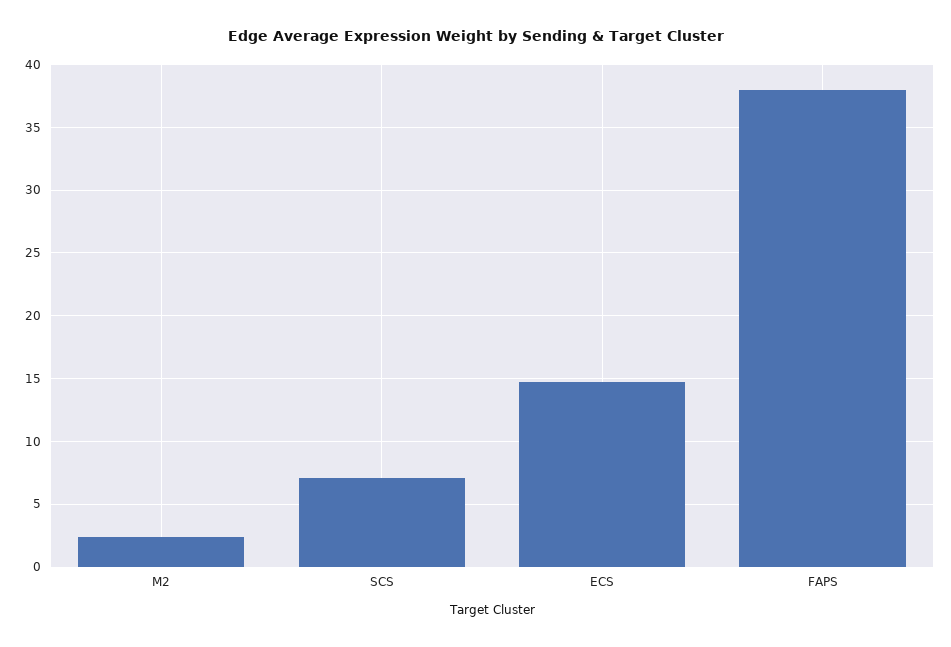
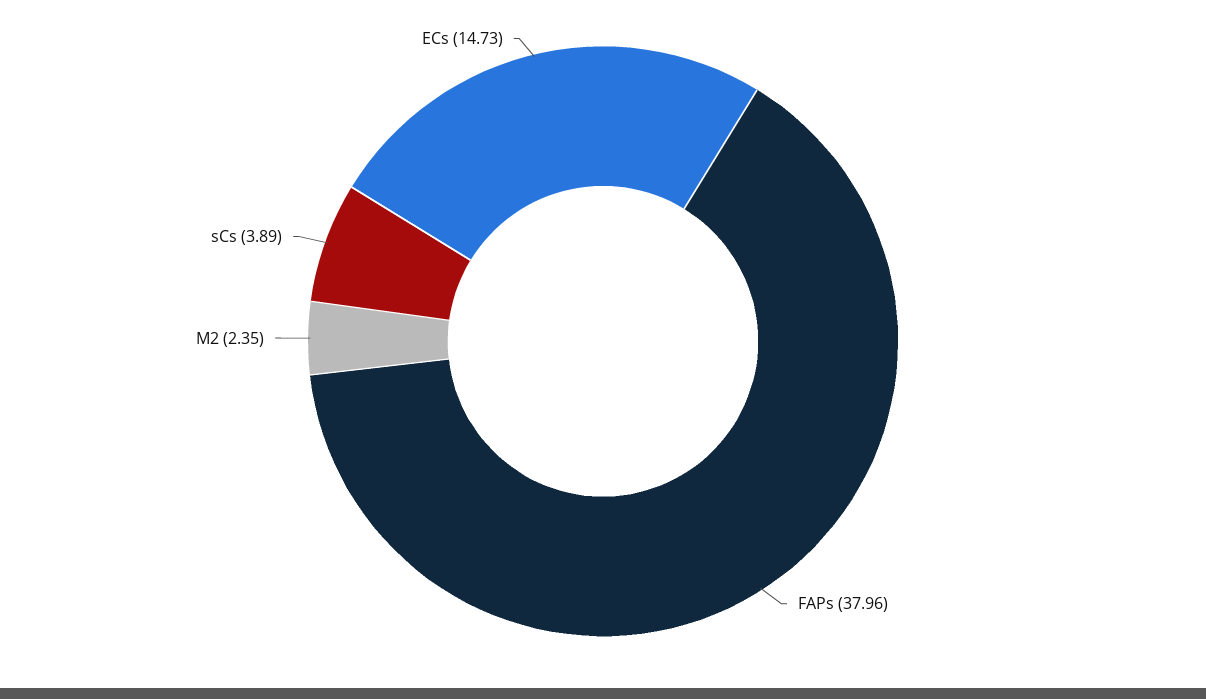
SCS: 7 -> 3.89

